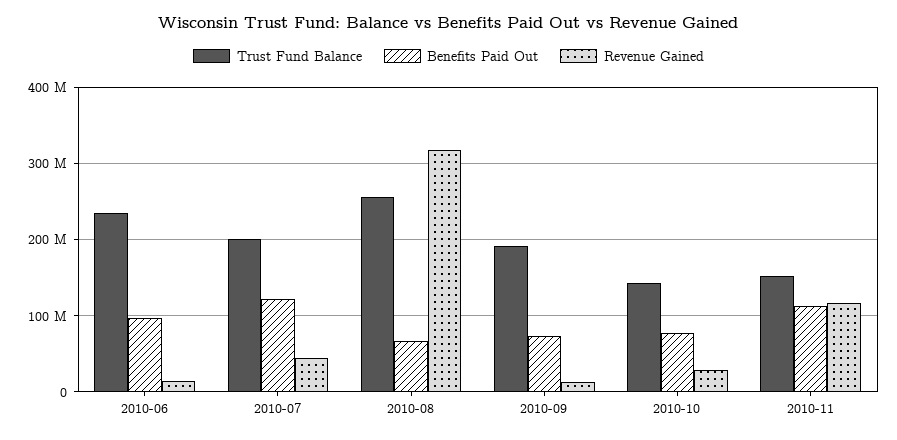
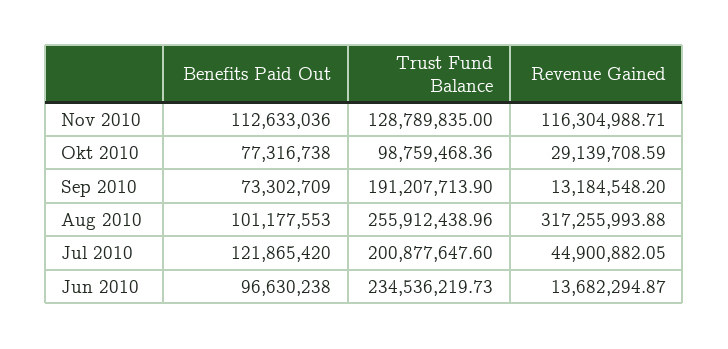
Benefits Paid Out, 2010-08: 70000000 -> 101177553
Trust Fund Balance, 2010-10: 140000000 -> 98759468.36
Trust Fund Balance, 2010-11: 150000000 -> 128789835

